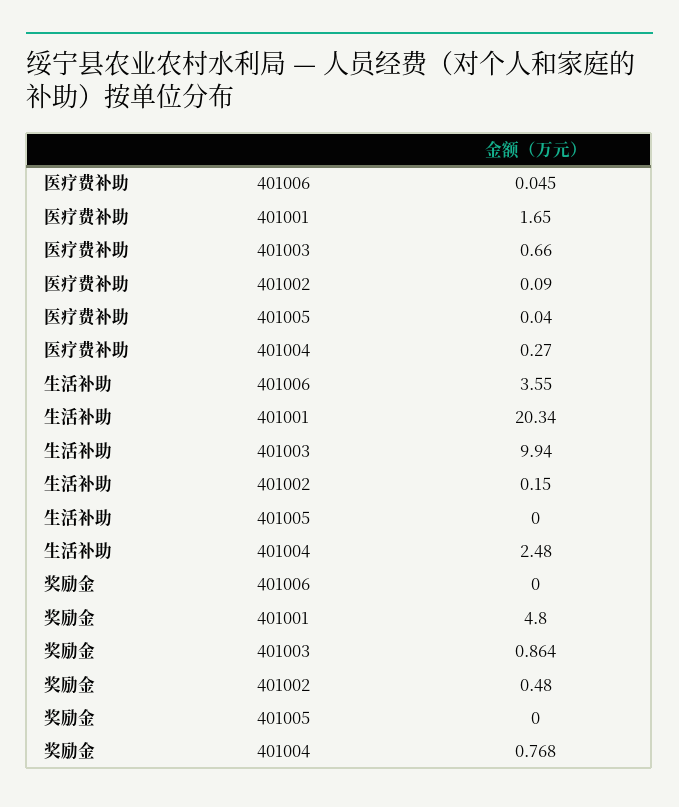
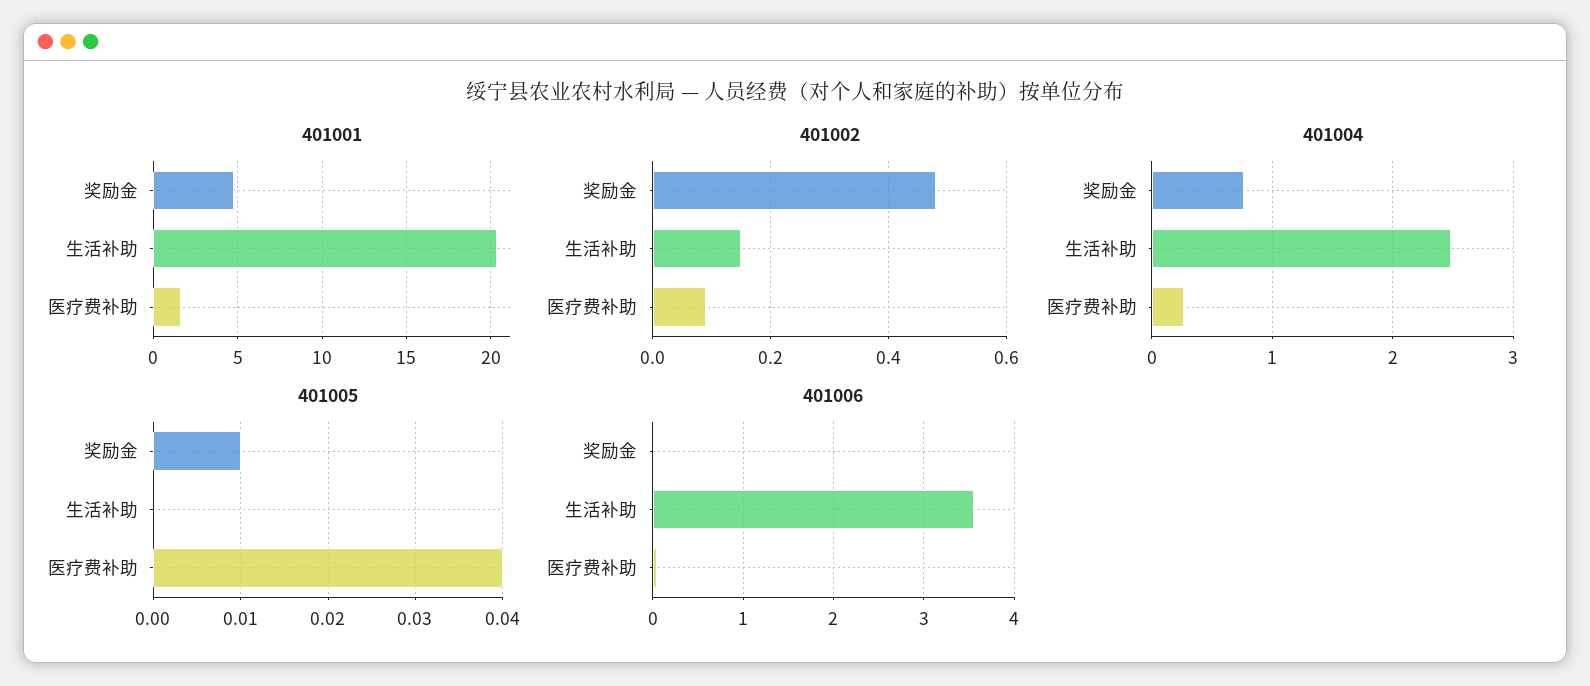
401003, 医疗费补助: 0.66 -> none
401003, 生活补助: 9.94 -> none
401003, 奖励金: 0.864 -> none
401005, 奖励金: 0 -> 0.01

